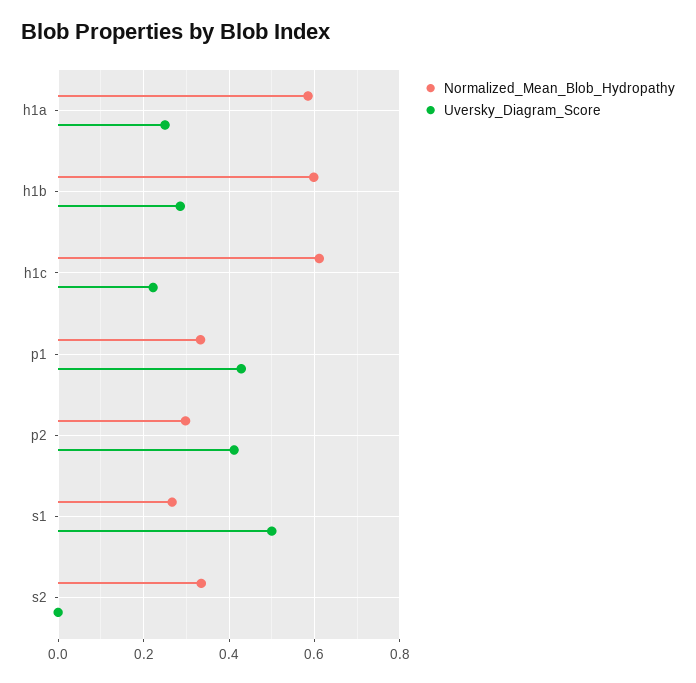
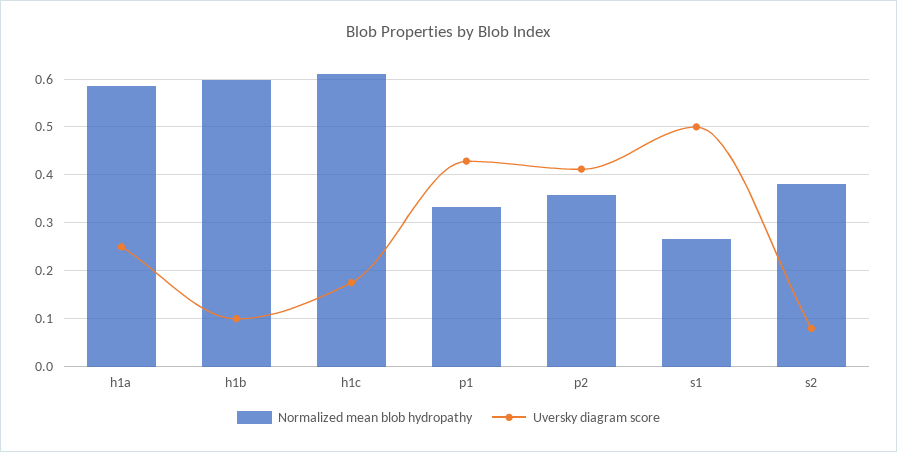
Uversky_Diagram_Score, h1b: 0.28 -> 0.1
Uversky_Diagram_Score, h1c: 0.22 -> 0.18
Normalized_Mean_Blob_Hydropathy, p2: 0.3 -> 0.36
Normalized_Mean_Blob_Hydropathy, s2: 0.34 -> 0.38
Uversky_Diagram_Score, s2: 0 -> 0.08

